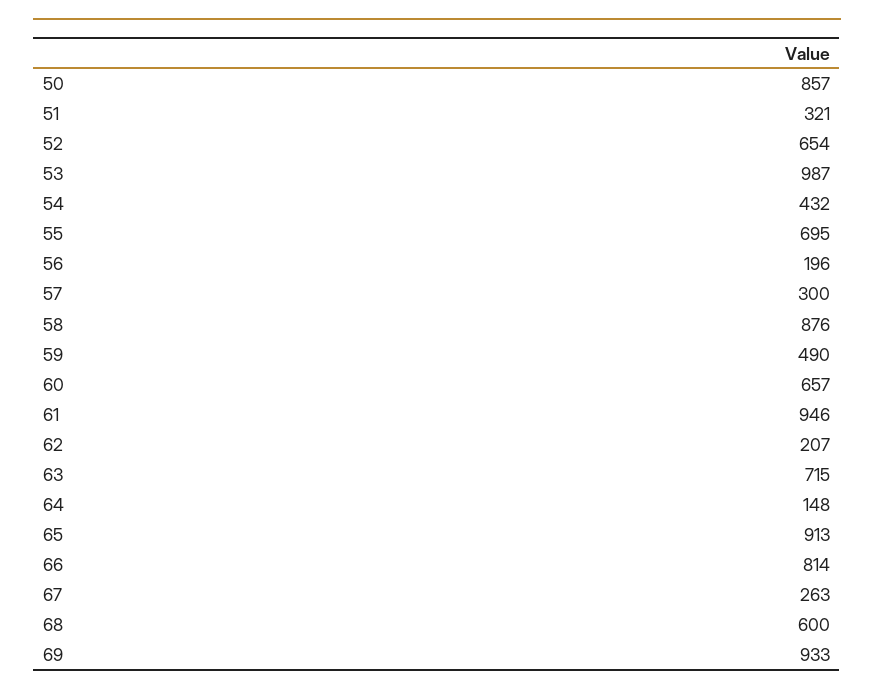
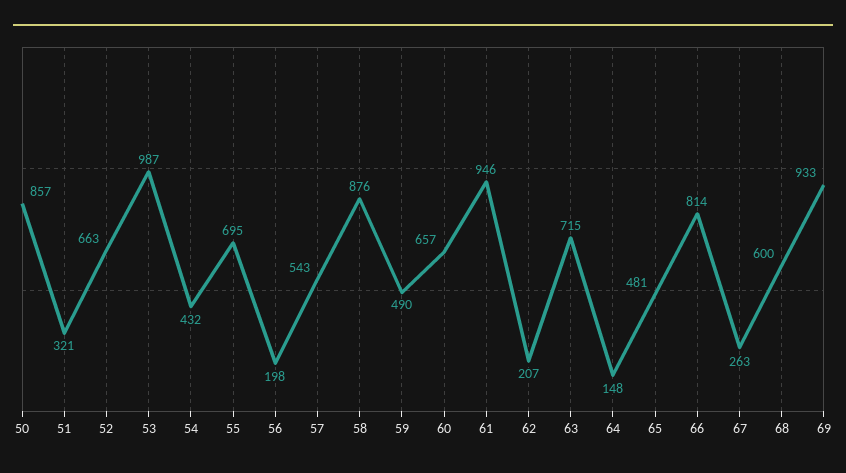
52: 654 -> 663
56: 196 -> 198
57: 300 -> 543
65: 913 -> 481

